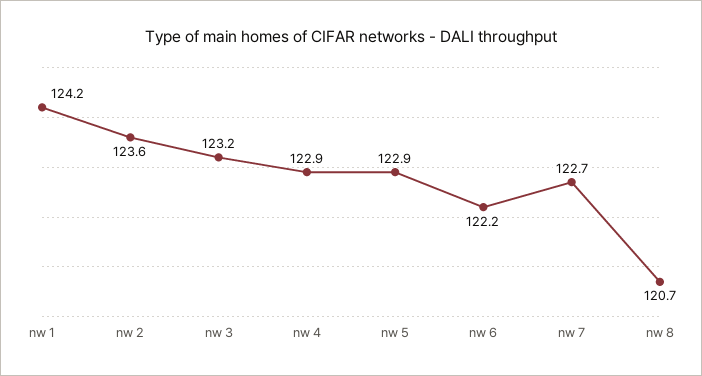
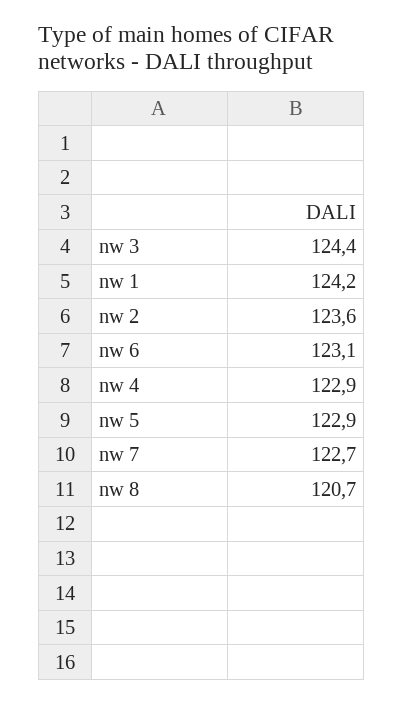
nw 3: 123.2 -> 124.4
nw 6: 122.2 -> 123.1

